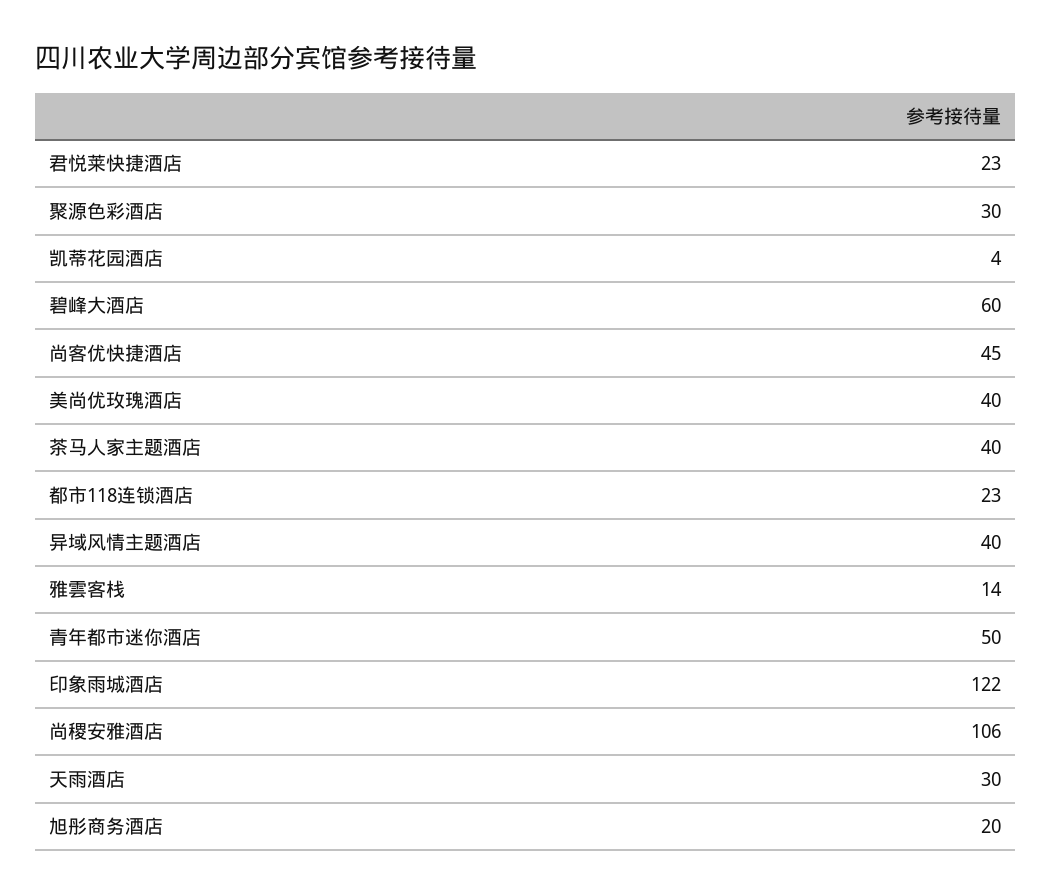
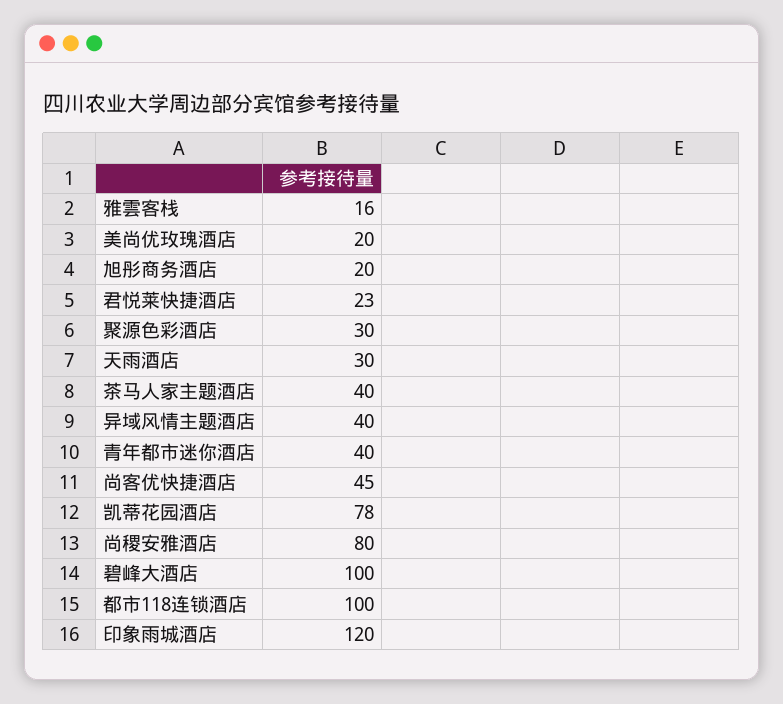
凯蒂花园酒店: 4 -> 78
碧峰大酒店: 60 -> 100
美尚优玫瑰酒店: 40 -> 20
都市118连锁酒店: 23 -> 100
雅雲客栈: 14 -> 16
青年都市迷你酒店: 50 -> 40
印象雨城酒店: 122 -> 120
尚稷安雅酒店: 106 -> 80

